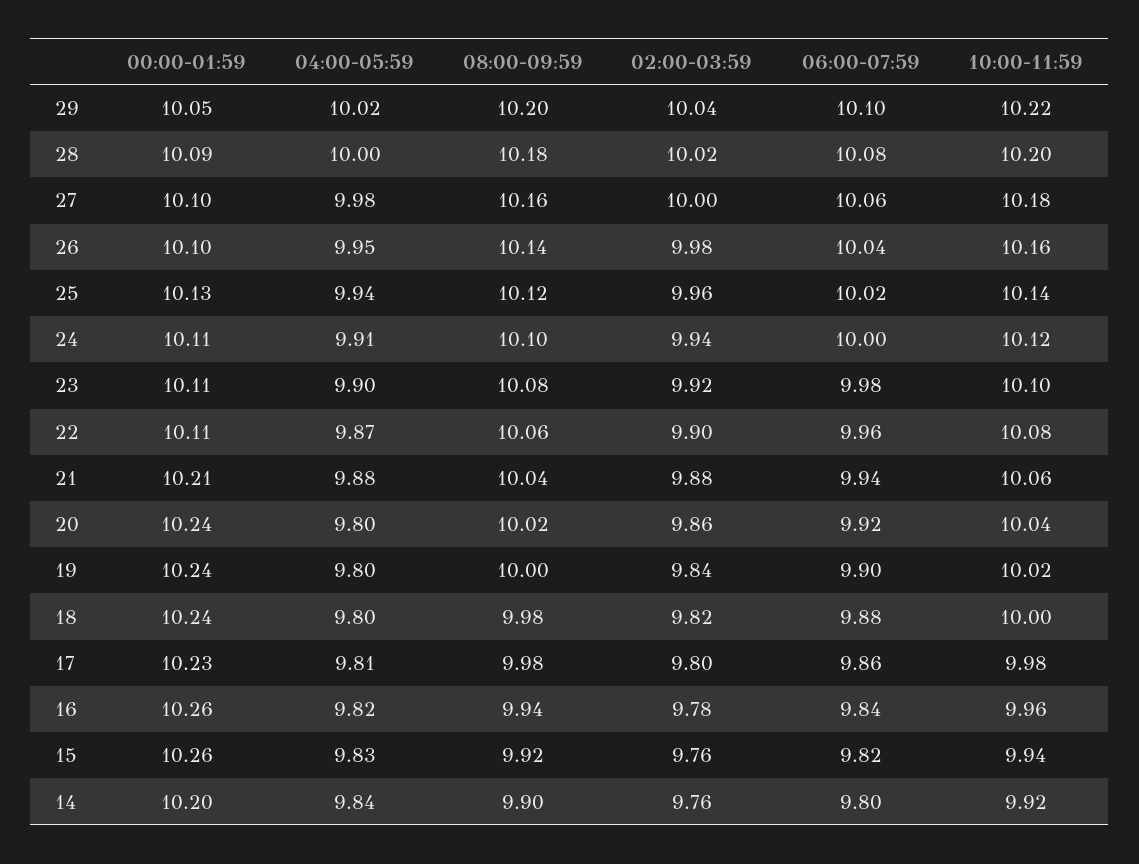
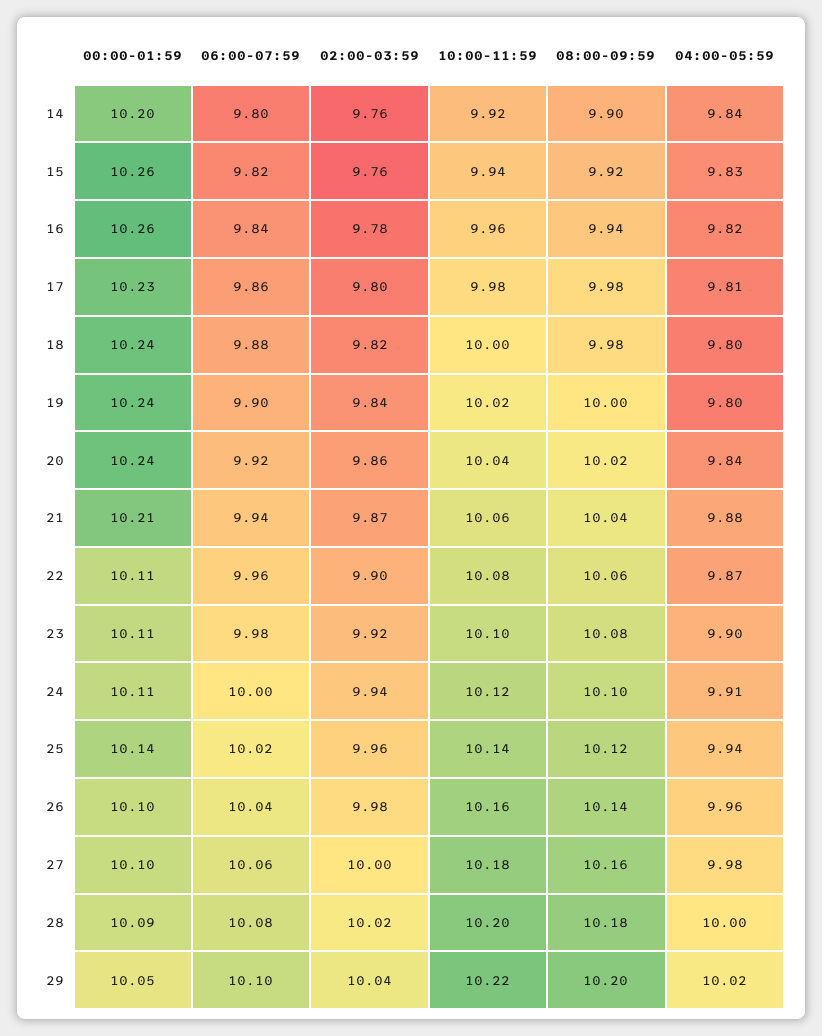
04:00-05:59, 26: 9.95 -> 9.96
00:00-01:59, 25: 10.13 -> 10.14
02:00-03:59, 21: 9.88 -> 9.87
04:00-05:59, 20: 9.8 -> 9.84

